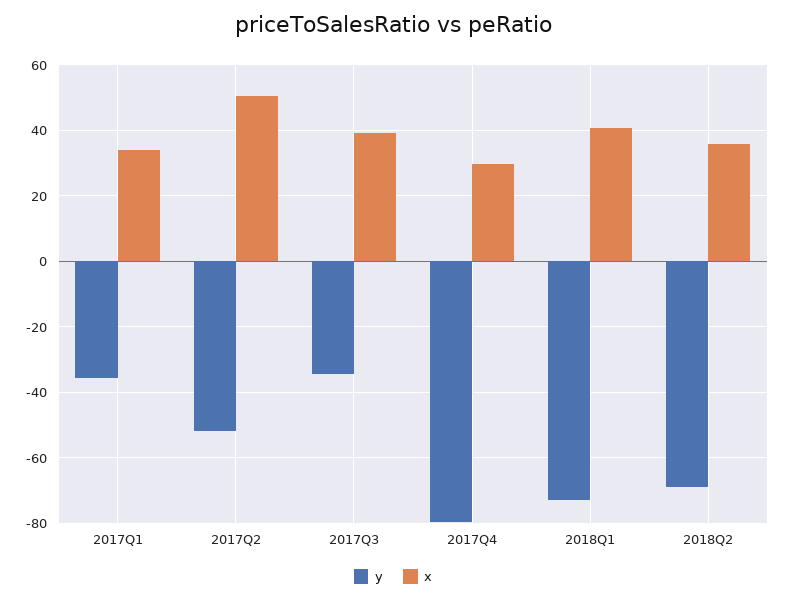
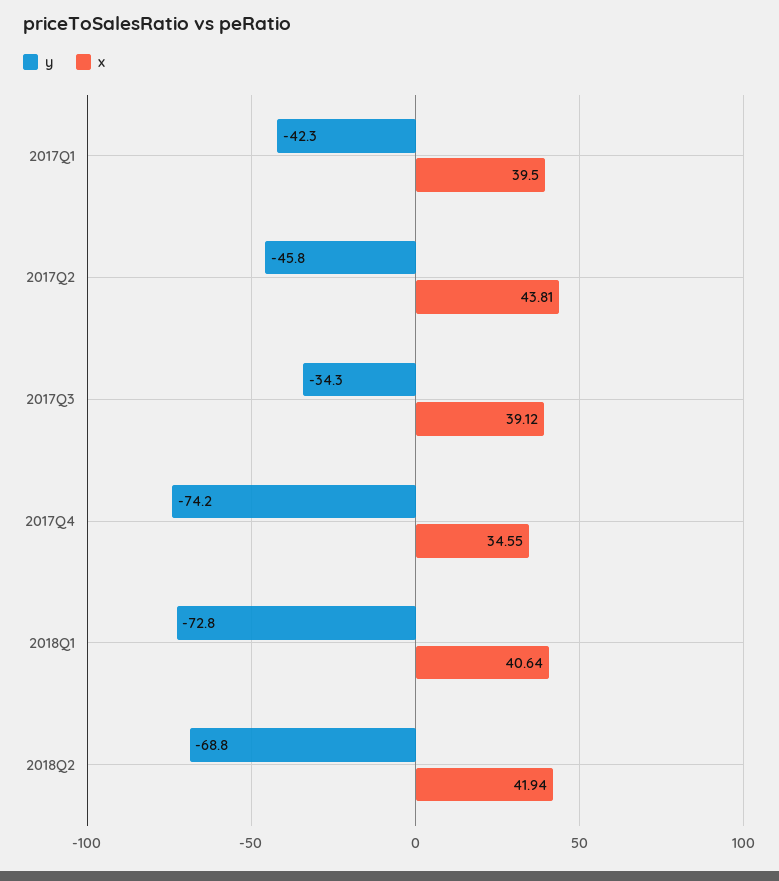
y, 2017Q1: -36 -> -42.3
x, 2017Q1: 34 -> 39.5
y, 2017Q2: -52 -> -45.8
x, 2017Q2: 50 -> 43.81
y, 2017Q4: -80 -> -74.2
x, 2017Q4: 30 -> 34.55
x, 2018Q2: 36 -> 41.94

